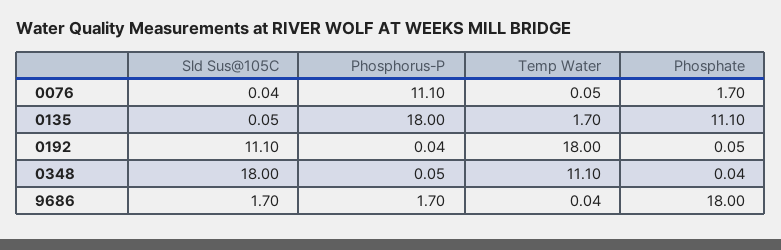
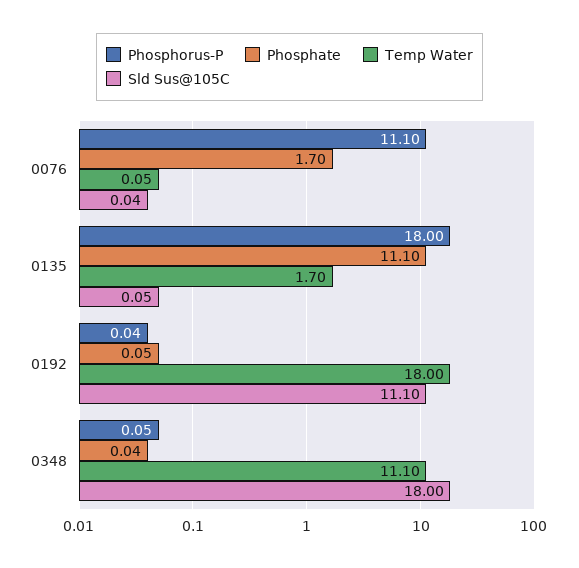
Sld Sus@105C, 9686: 1.7 -> none
Phosphorus-P, 9686: 1.7 -> none
Temp Water, 9686: 0.04 -> none
Phosphate, 9686: 18 -> none

